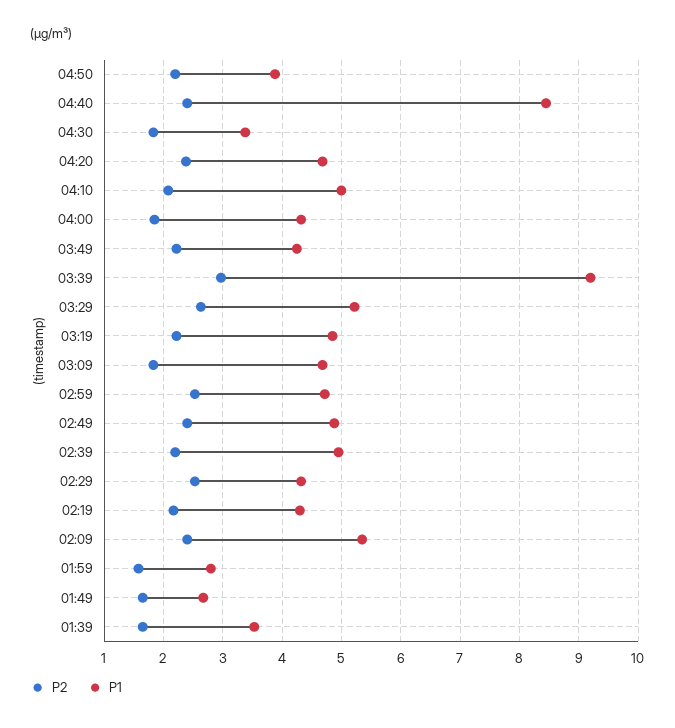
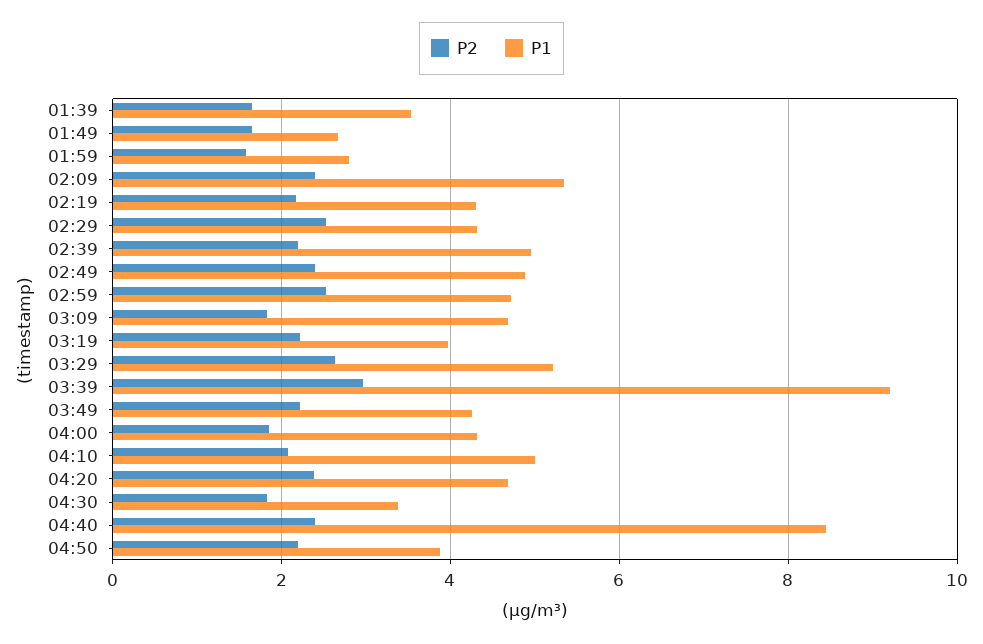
P1, 03:19: 4.8 -> 4

